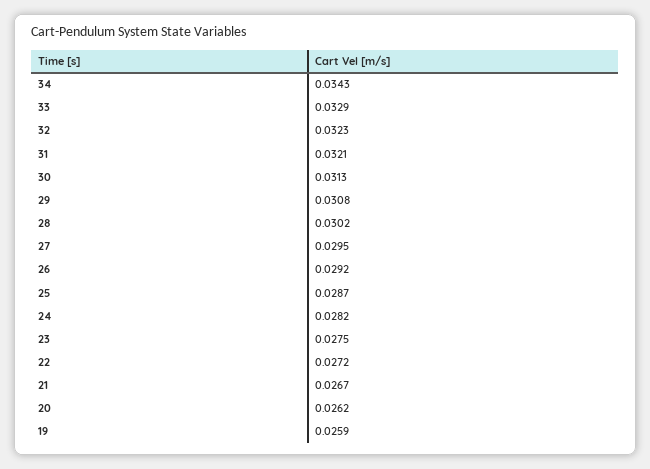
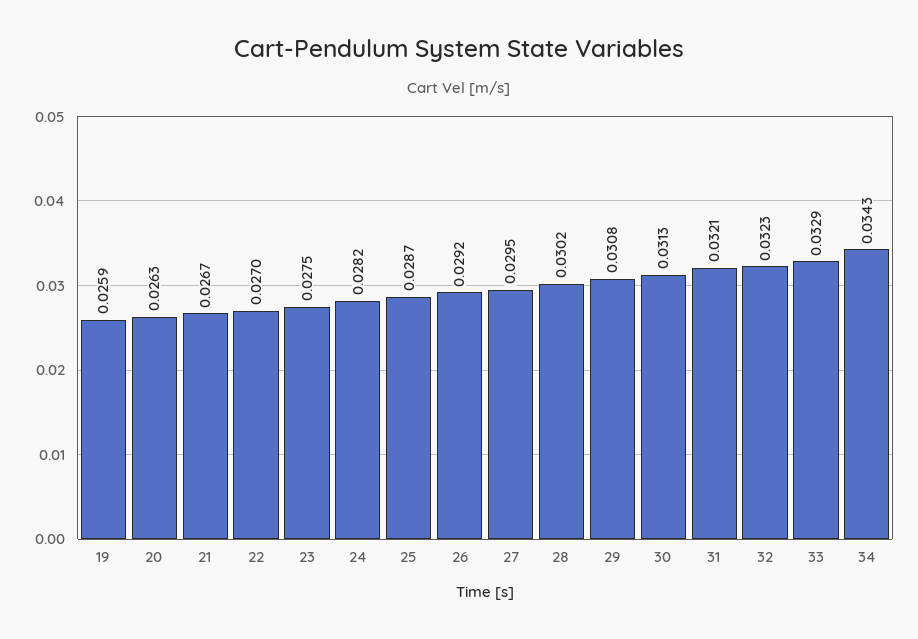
22: 0.0272 -> 0.027
20: 0.0262 -> 0.0263

